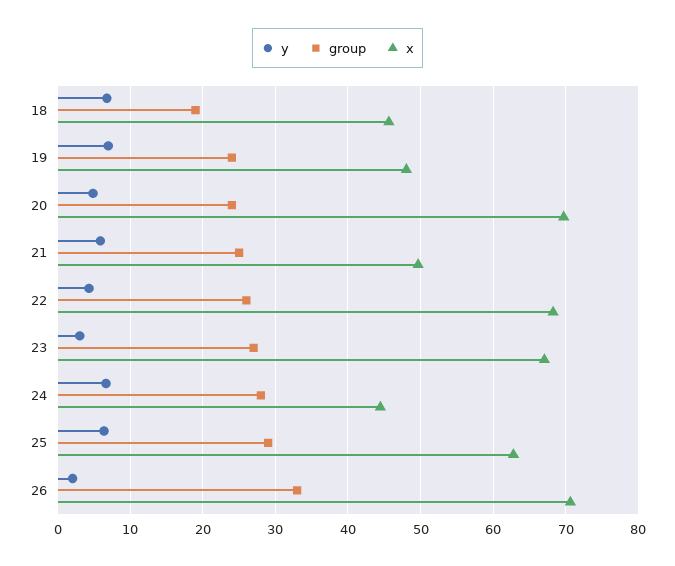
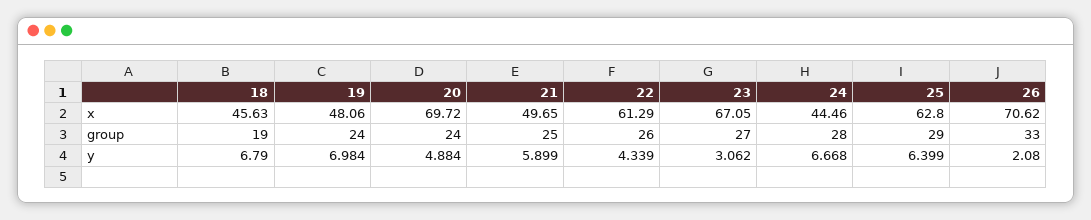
x, 22: 68 -> 61.29

